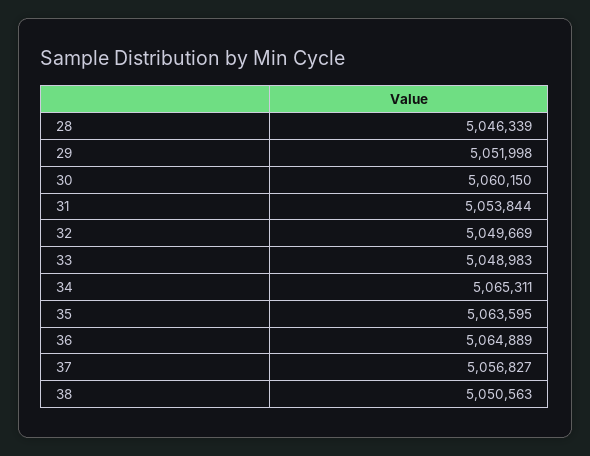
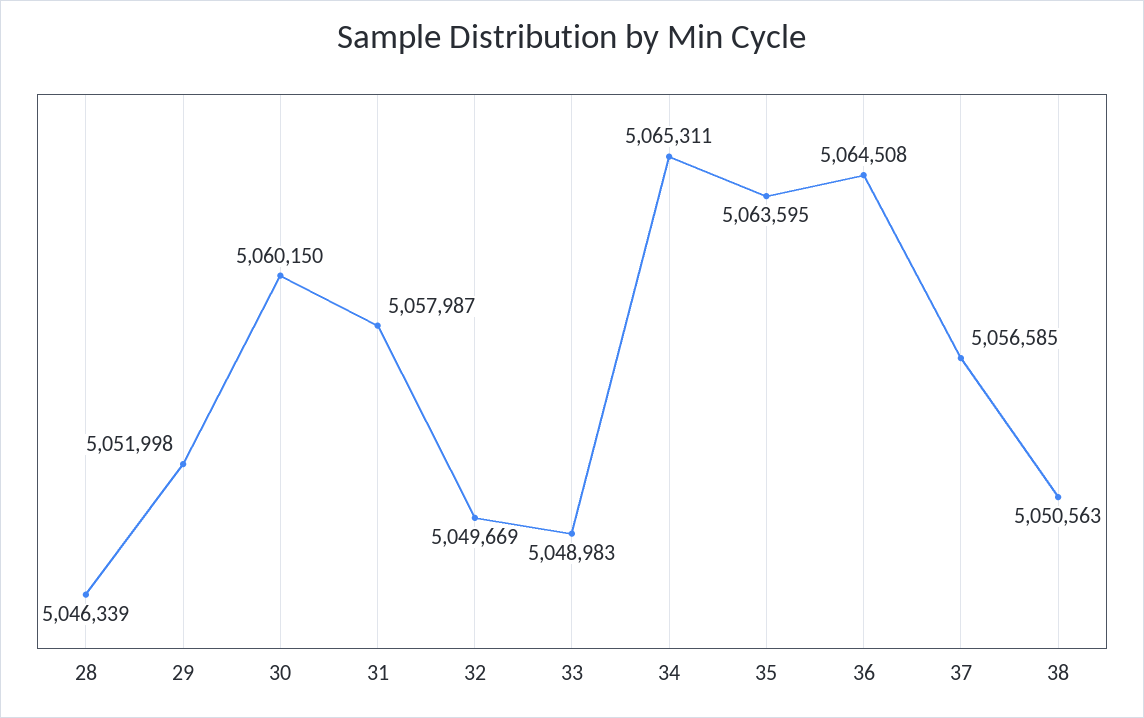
31: 5053844 -> 5057987
36: 5064889 -> 5064508
37: 5056827 -> 5056585

